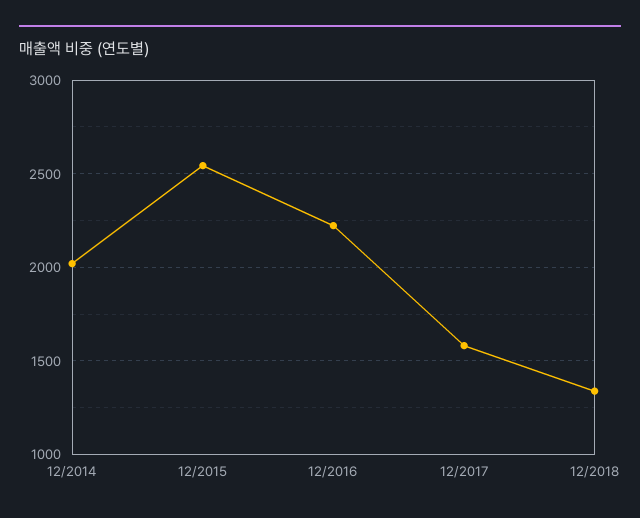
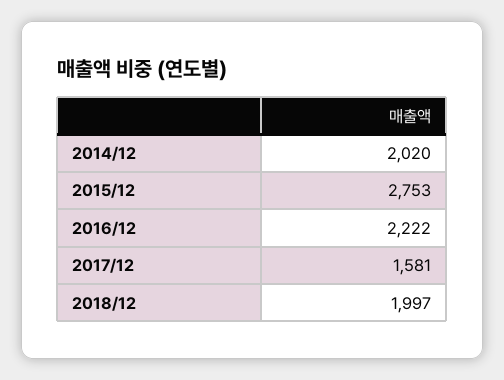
12/2015: 2550 -> 2753
12/2018: 1350 -> 1997

